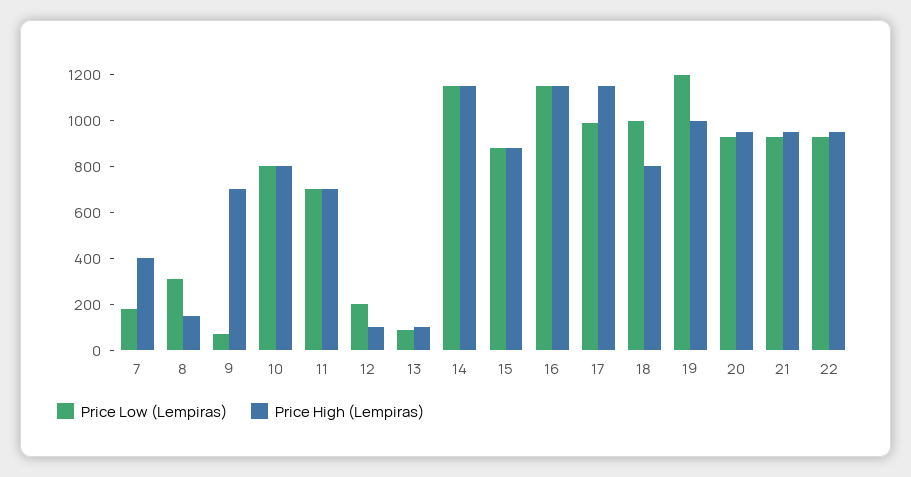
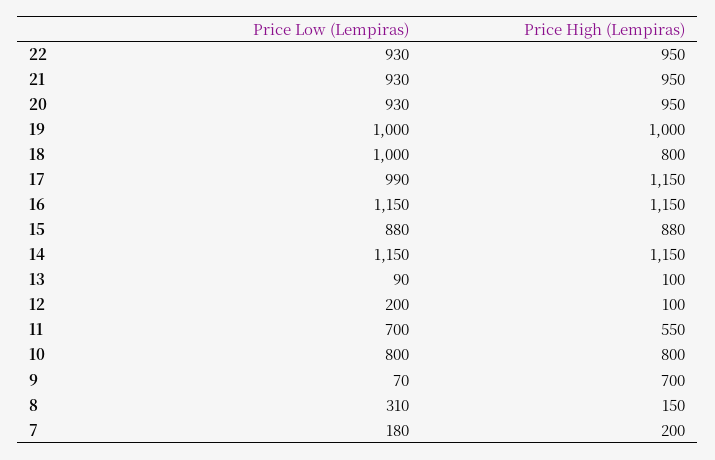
Price High (Lempiras), 7: 400 -> 200
Price High (Lempiras), 11: 700 -> 550
Price Low (Lempiras), 19: 1200 -> 1000

